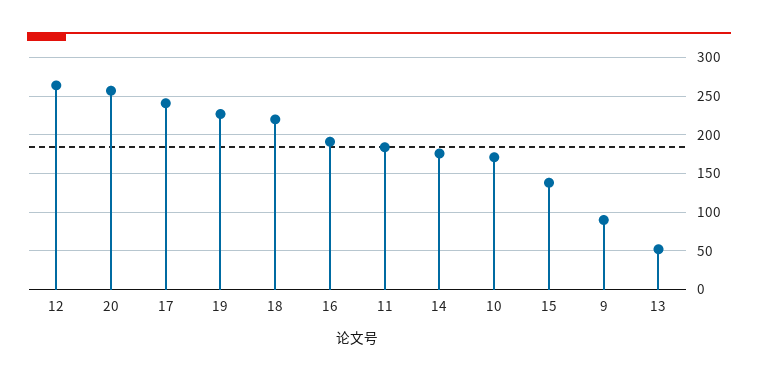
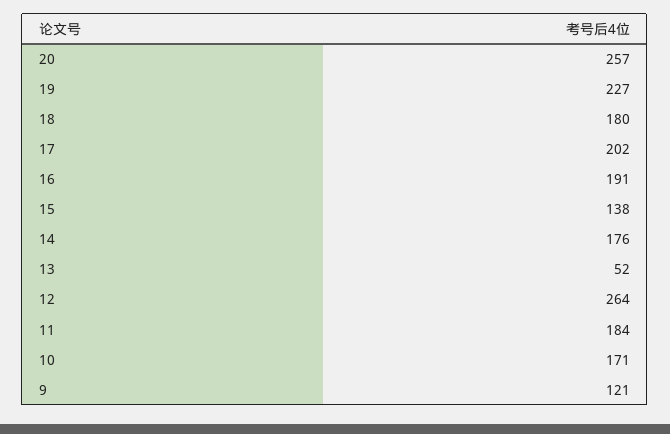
17: 240 -> 202
18: 220 -> 180
9: 90 -> 121

